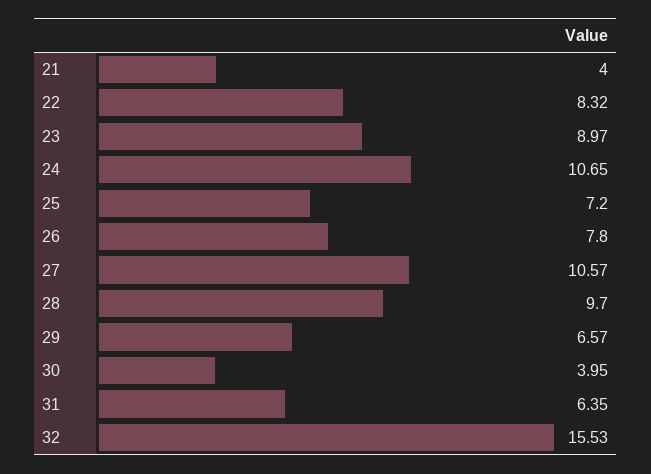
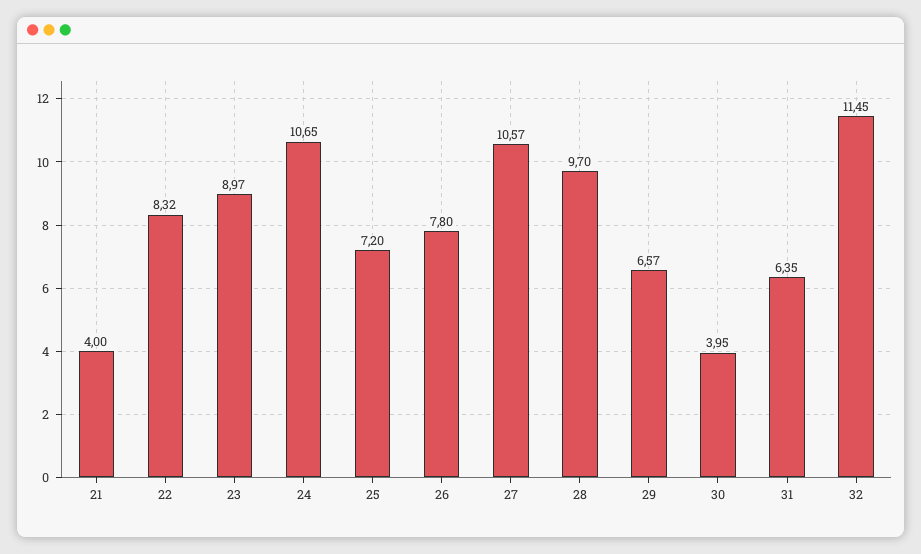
32: 15.53 -> 11.45

